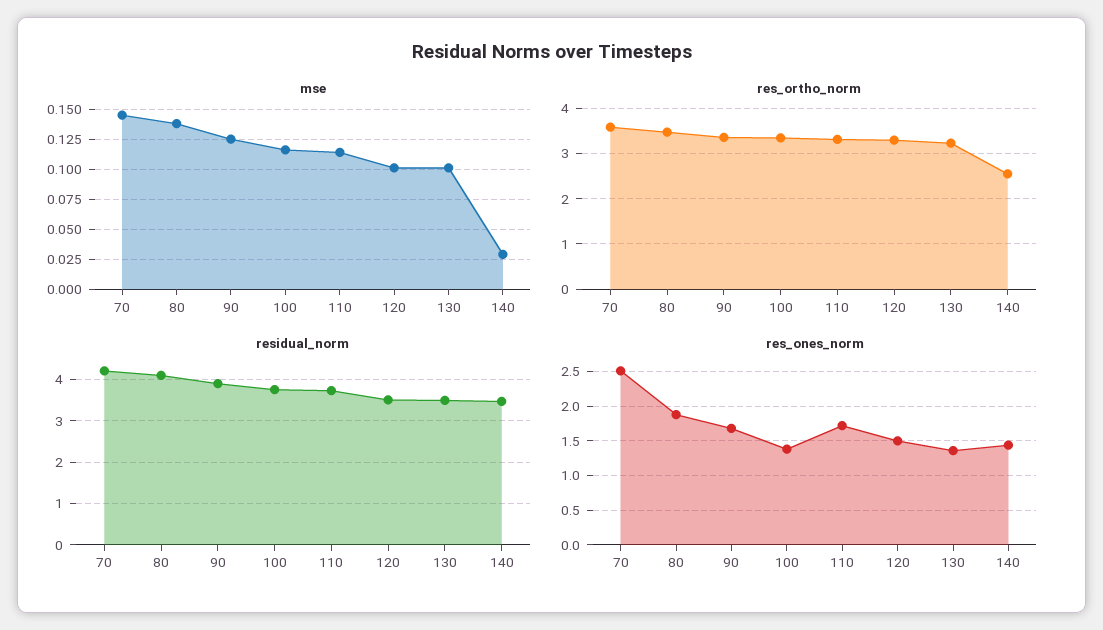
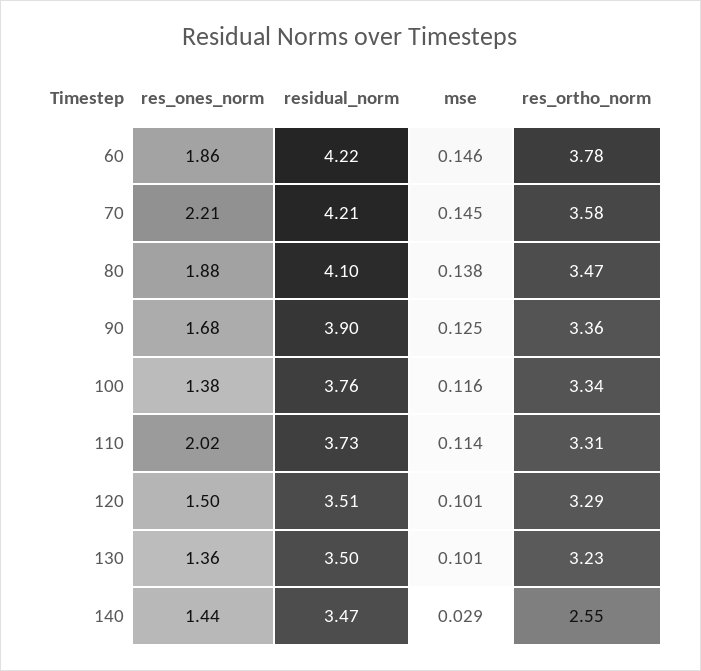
res_ones_norm, 70: 2.5 -> 2.21
res_ones_norm, 110: 1.7 -> 2.02
res_ones_norm, 60: none -> 1.86
residual_norm, 60: none -> 4.22
mse, 60: none -> 0.146
res_ortho_norm, 60: none -> 3.78

